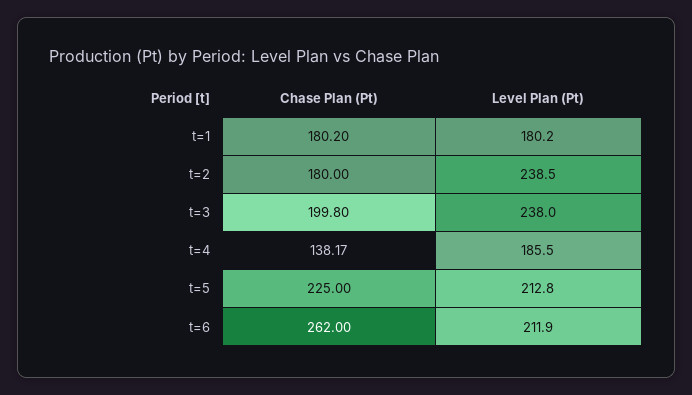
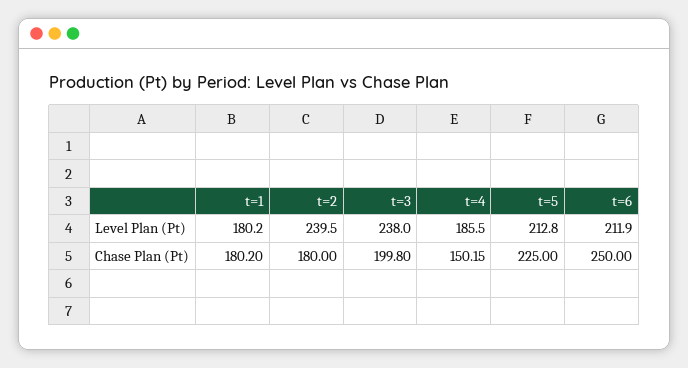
Level Plan (Pt), t=2: 238.5 -> 239.5
Chase Plan (Pt), t=4: 138.17 -> 150.15
Chase Plan (Pt), t=6: 262 -> 250

